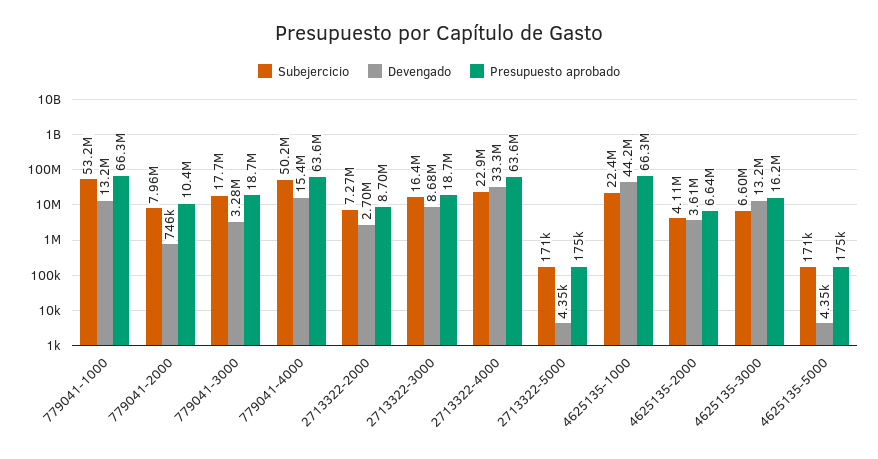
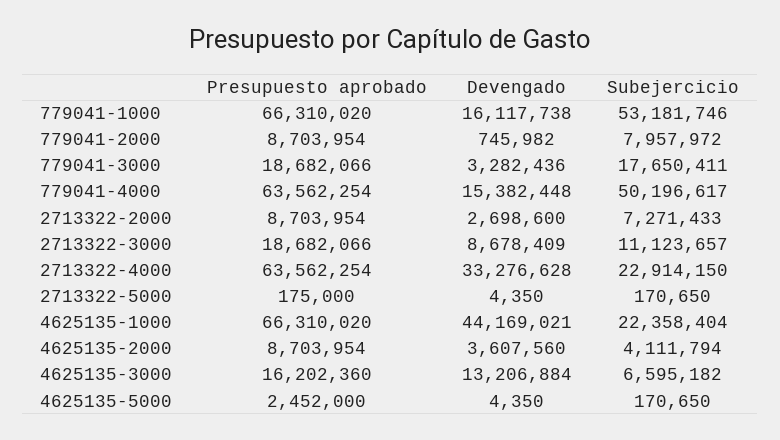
Devengado, 779041-1000: 13200000 -> 16117738
Presupuesto aprobado, 779041-2000: 10400000 -> 8703954
Subejercicio, 2713322-3000: 16400000 -> 11123657
Presupuesto aprobado, 4625135-2000: 6640000 -> 8703954
Presupuesto aprobado, 4625135-5000: 175000 -> 2452000

